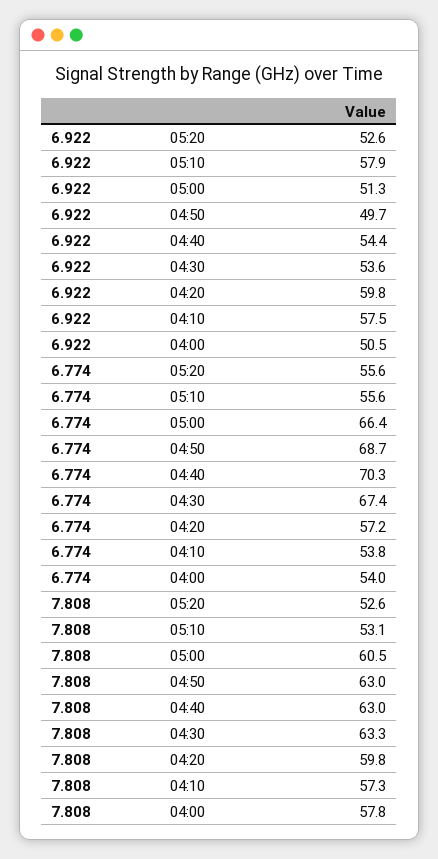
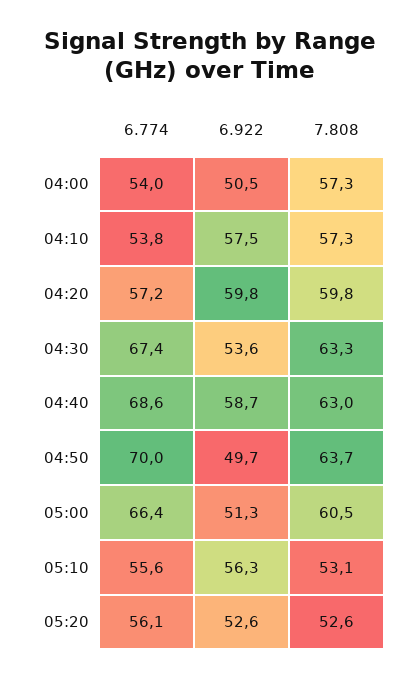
6.922, 05:10: 57.9 -> 56.3
6.922, 04:40: 54.4 -> 58.7
6.774, 05:20: 55.6 -> 56.1
6.774, 04:50: 68.7 -> 70
6.774, 04:40: 70.3 -> 68.6
7.808, 04:50: 63 -> 63.7
7.808, 04:00: 57.8 -> 57.3

